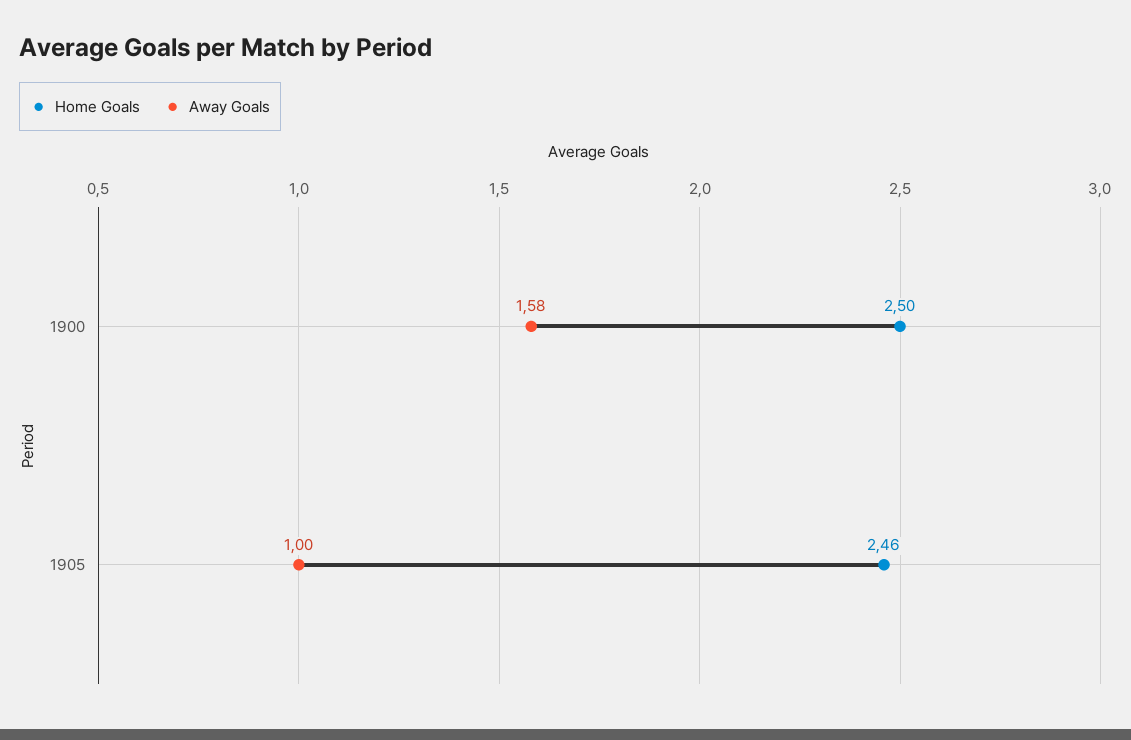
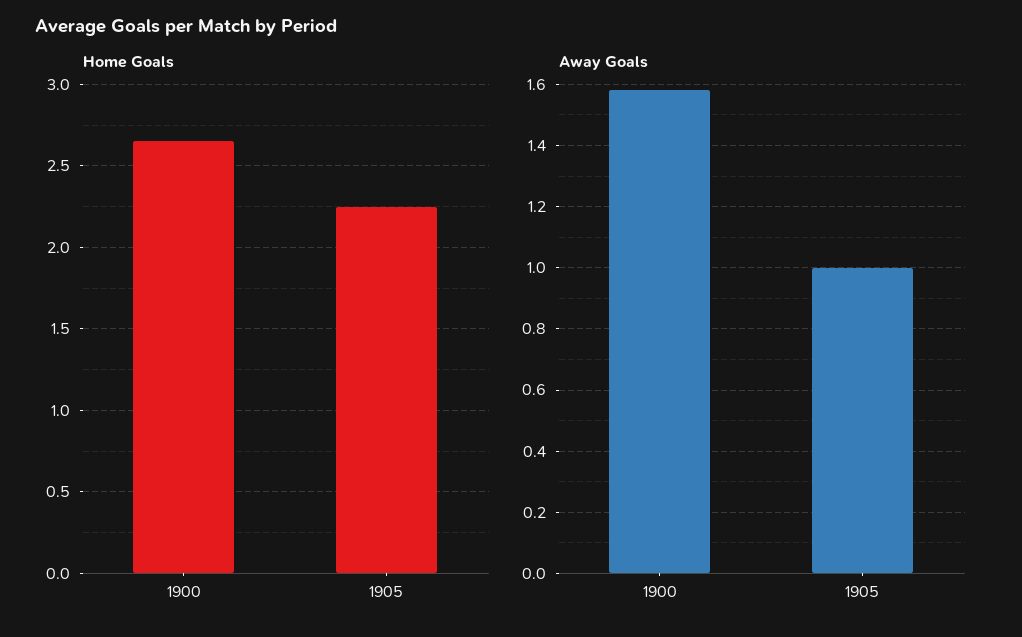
Home Goals, 1900: 2.5 -> 2.65
Home Goals, 1905: 2.46 -> 2.25

